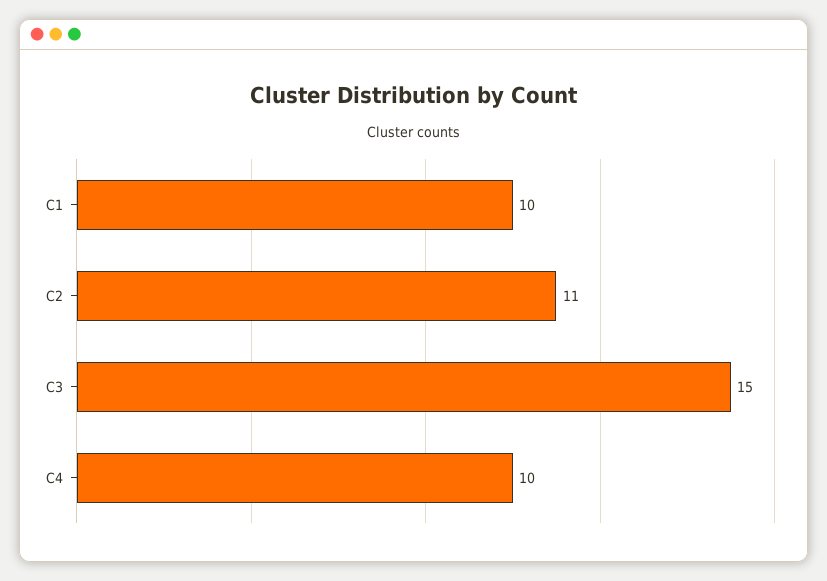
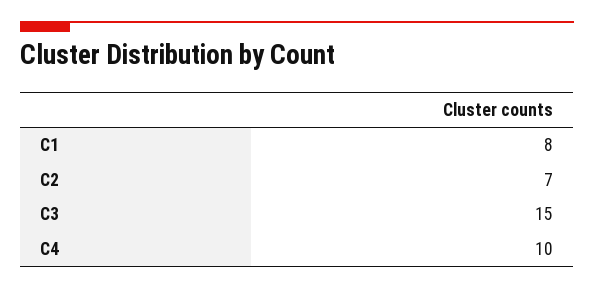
C1: 10 -> 8
C2: 11 -> 7

